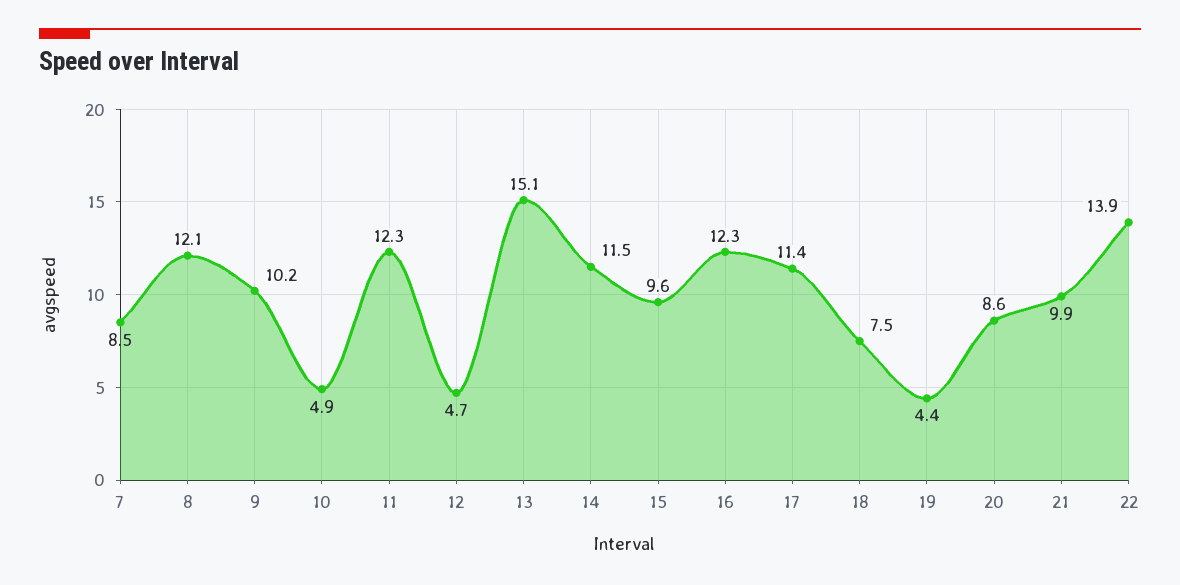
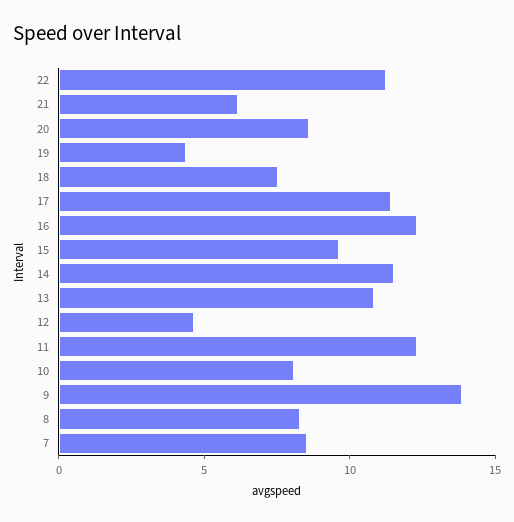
8: 12.1 -> 8
9: 10.2 -> 14
10: 4.9 -> 8
13: 15.1 -> 11
21: 9.9 -> 6
22: 13.9 -> 11

